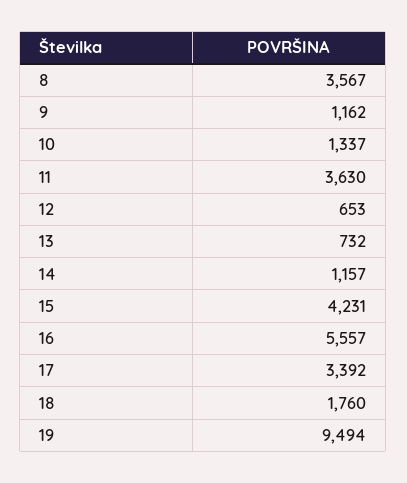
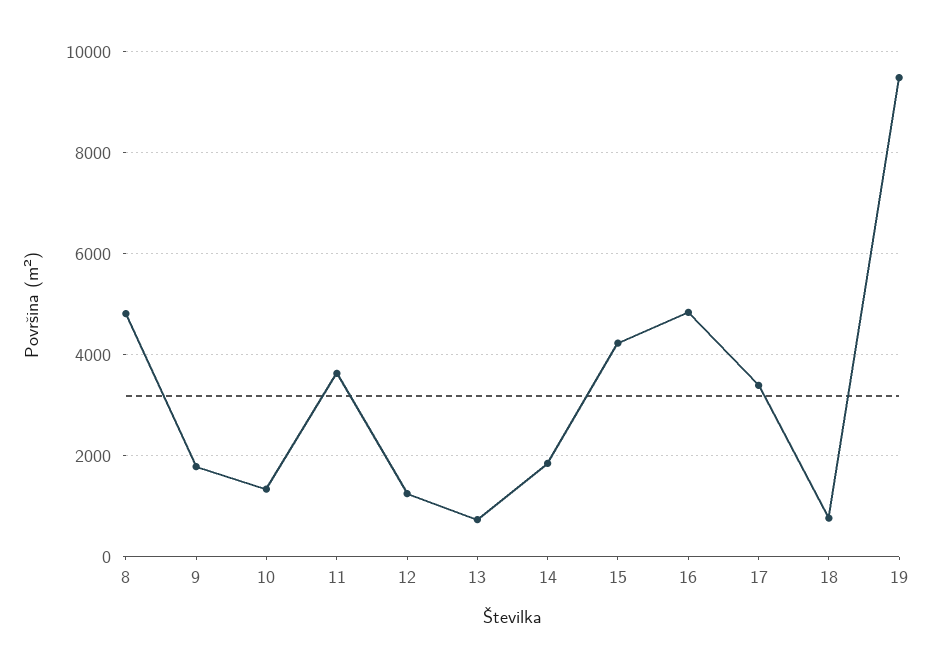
8: 3567 -> 4800
9: 1162 -> 1800
12: 653 -> 1200
14: 1157 -> 1800
16: 5557 -> 4800
18: 1760 -> 800

